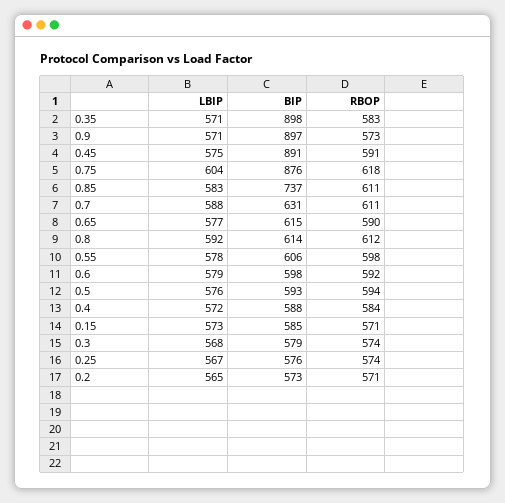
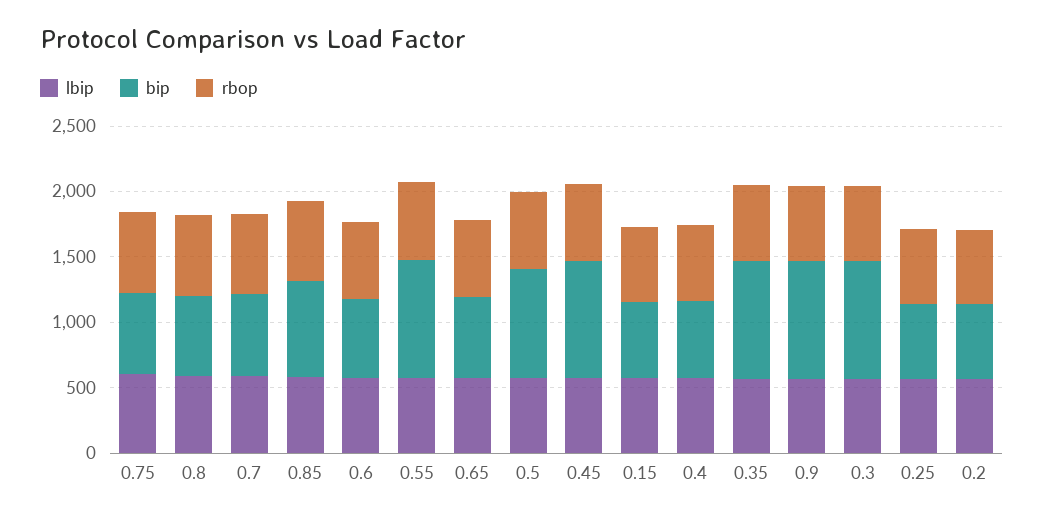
BIP, 0.75: 876 -> 600
BIP, 0.55: 606 -> 900
BIP, 0.5: 593 -> 800
BIP, 0.3: 579 -> 900

